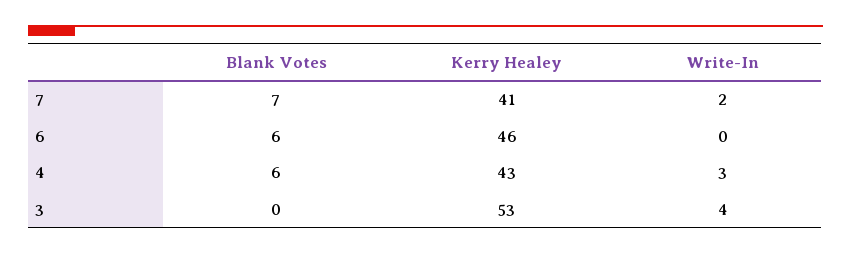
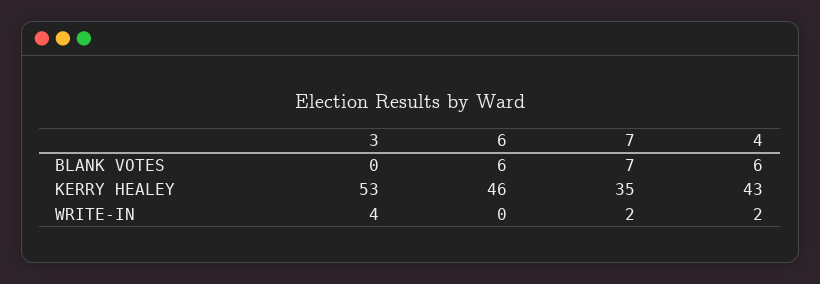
Kerry Healey, 7: 41 -> 35
Write-In, 4: 3 -> 2

